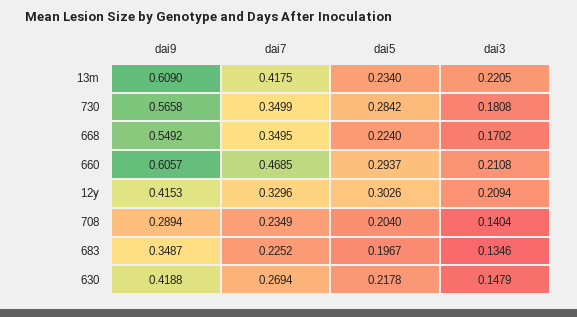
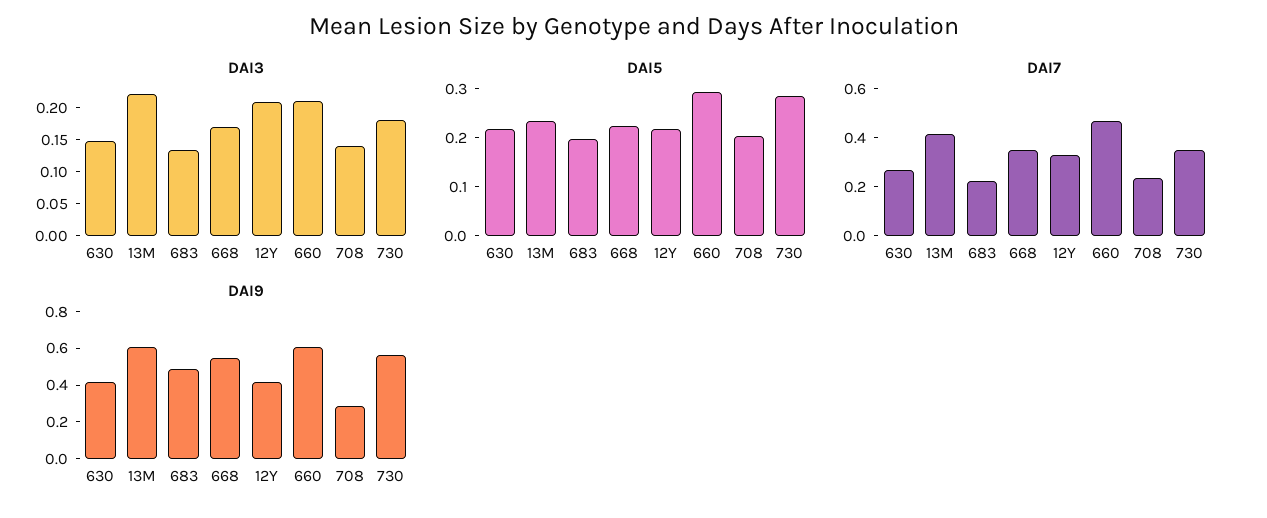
dai5, 12y: 0.3026 -> 0.22
dai9, 683: 0.3487 -> 0.5

